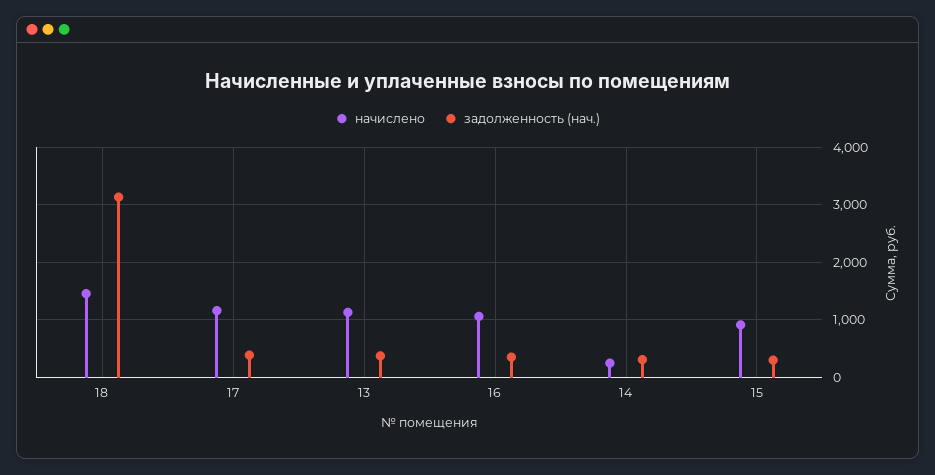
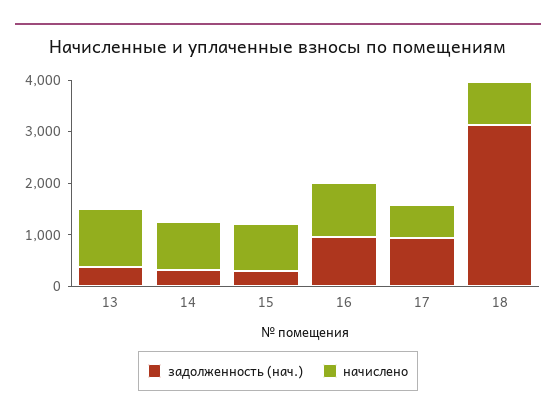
начислено, 18: 1400 -> 800
начислено, 17: 1200 -> 600
задолженность (нач.), 17: 400 -> 1000
задолженность (нач.), 16: 400 -> 1000
начислено, 14: 200 -> 1000

